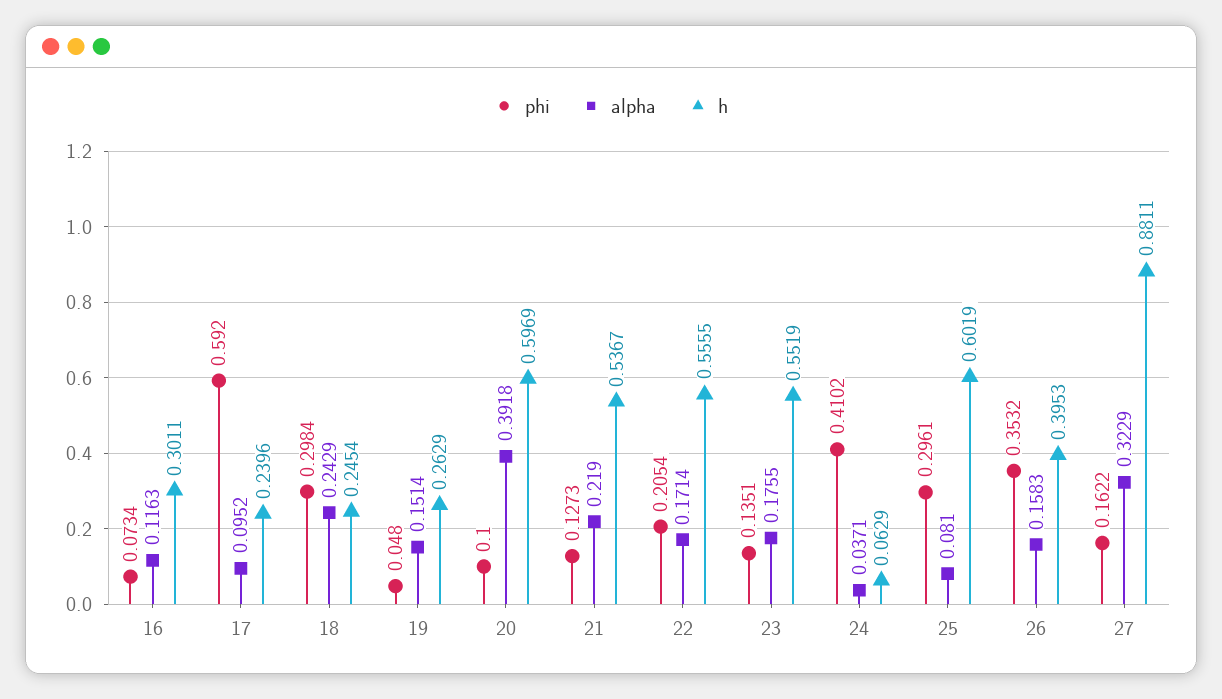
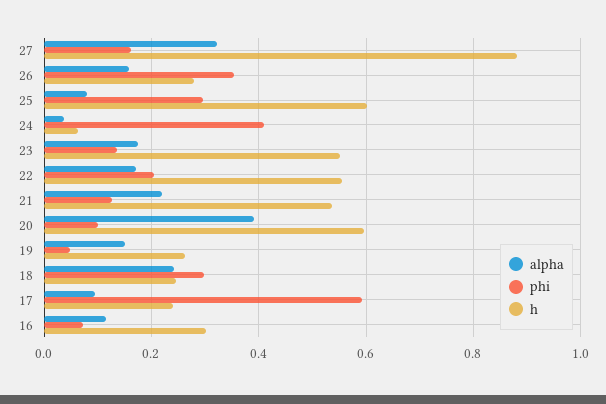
h, 26: 0.3953 -> 0.28

